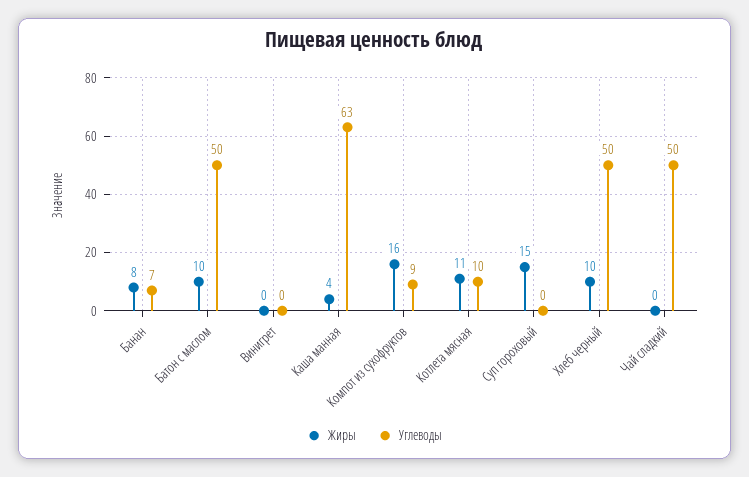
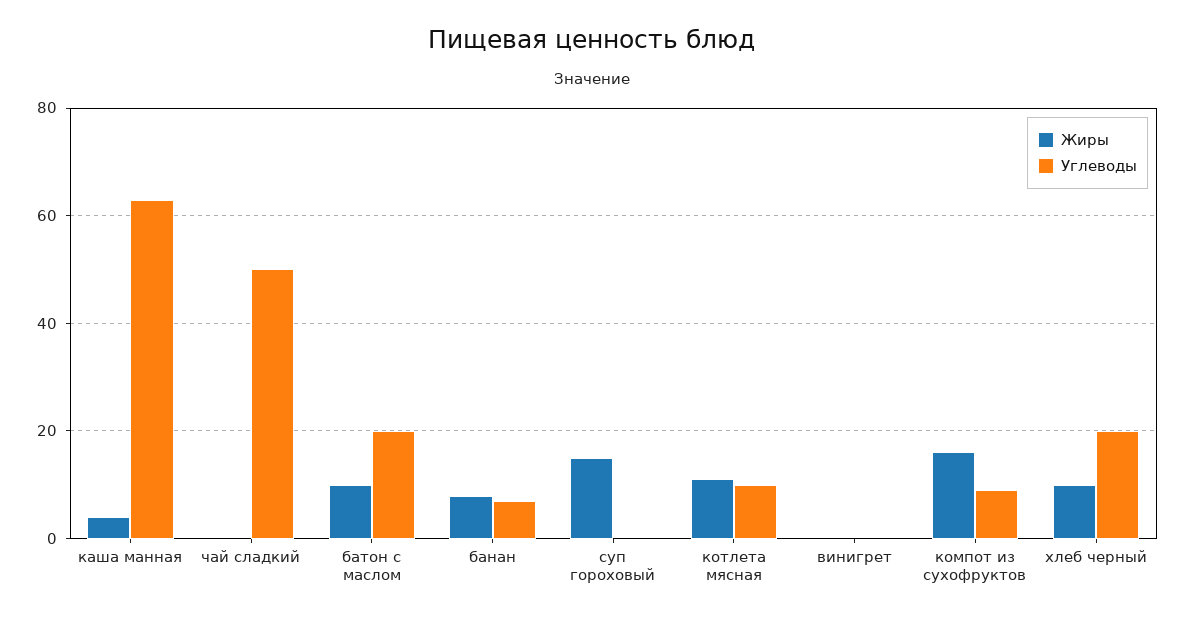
Углеводы, Батон с маслом: 50 -> 20
Углеводы, Хлеб черный: 50 -> 20

